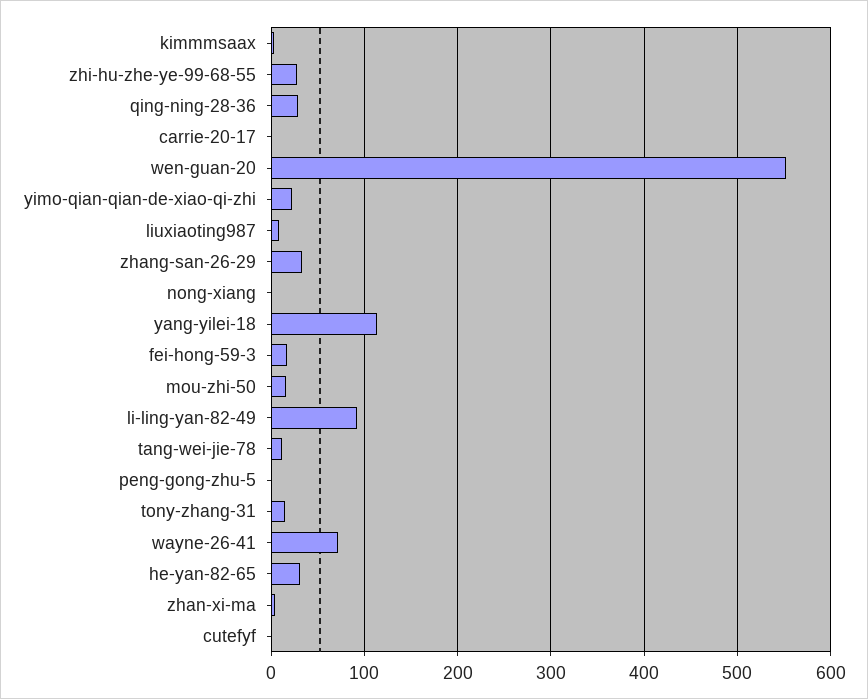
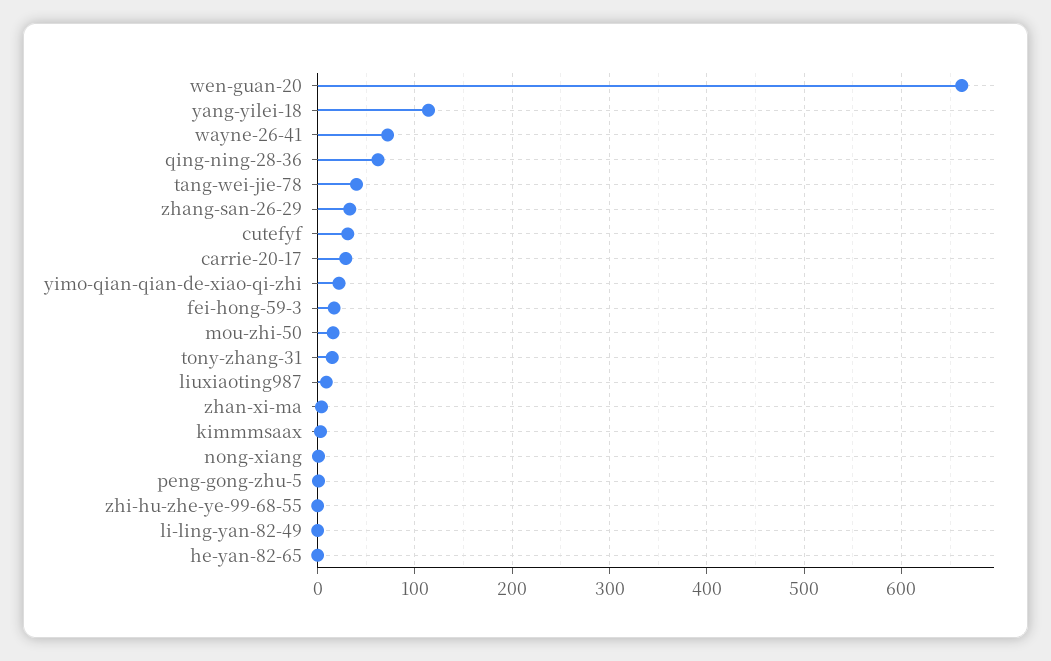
zhi-hu-zhe-ye-99-68-55: 30 -> 0
qing-ning-28-36: 30 -> 60
carrie-20-17: 0 -> 30
wen-guan-20: 550 -> 660
li-ling-yan-82-49: 90 -> 0
tang-wei-jie-78: 10 -> 40
he-yan-82-65: 30 -> 0
cutefyf: 0 -> 30

